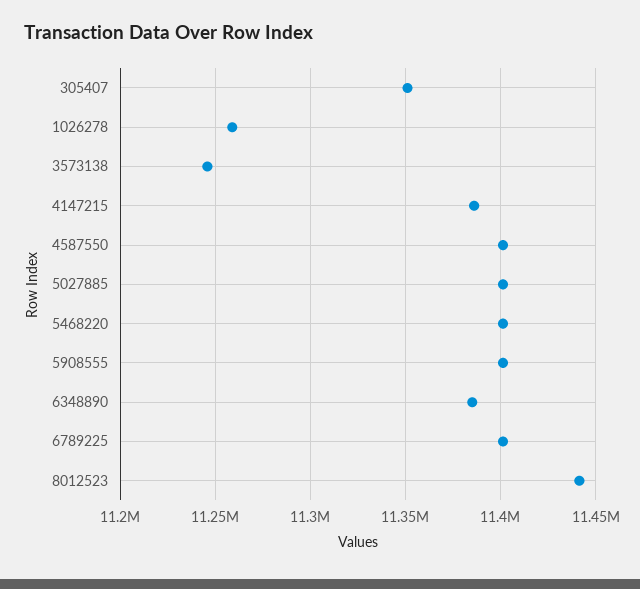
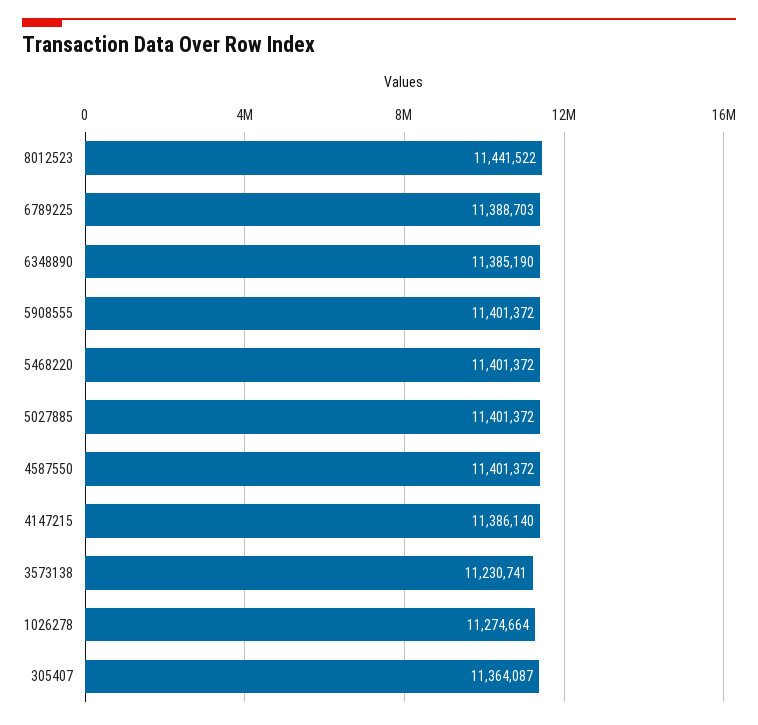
305407: 11350000 -> 11364087
1026278: 11260000 -> 11274664
3573138: 11245000 -> 11230741
6789225: 11400000 -> 11388703

